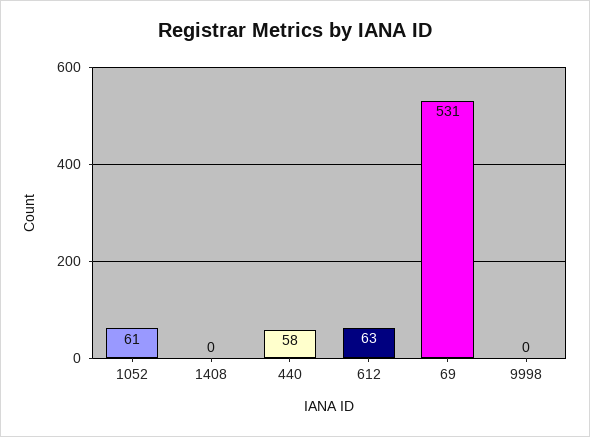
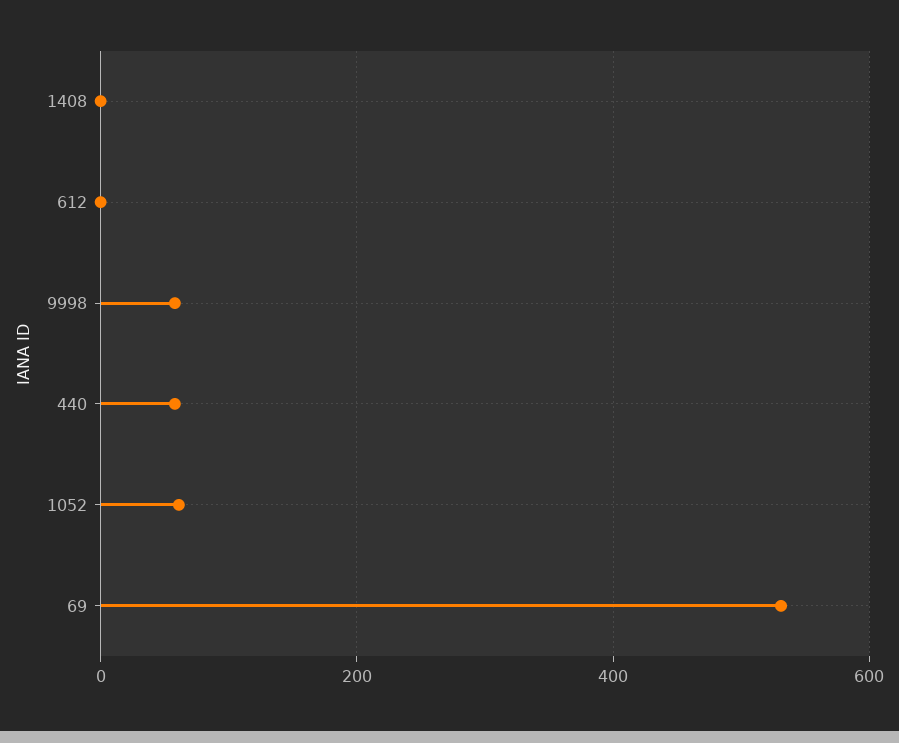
612: 63 -> 0
9998: 0 -> 60

